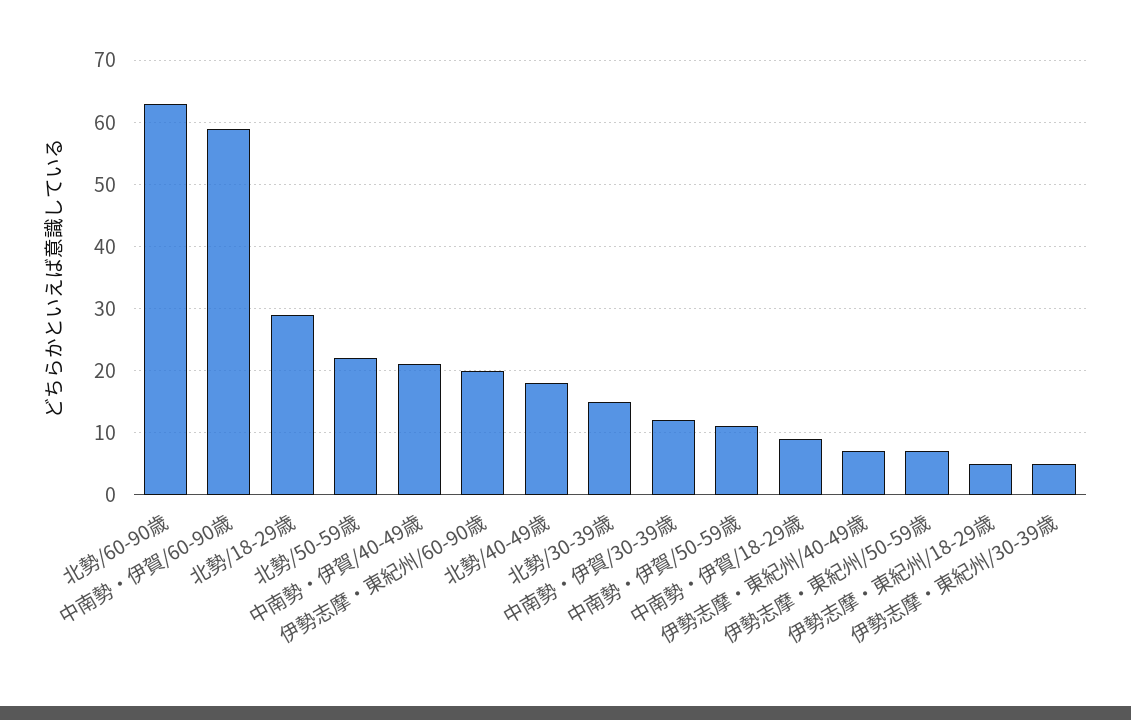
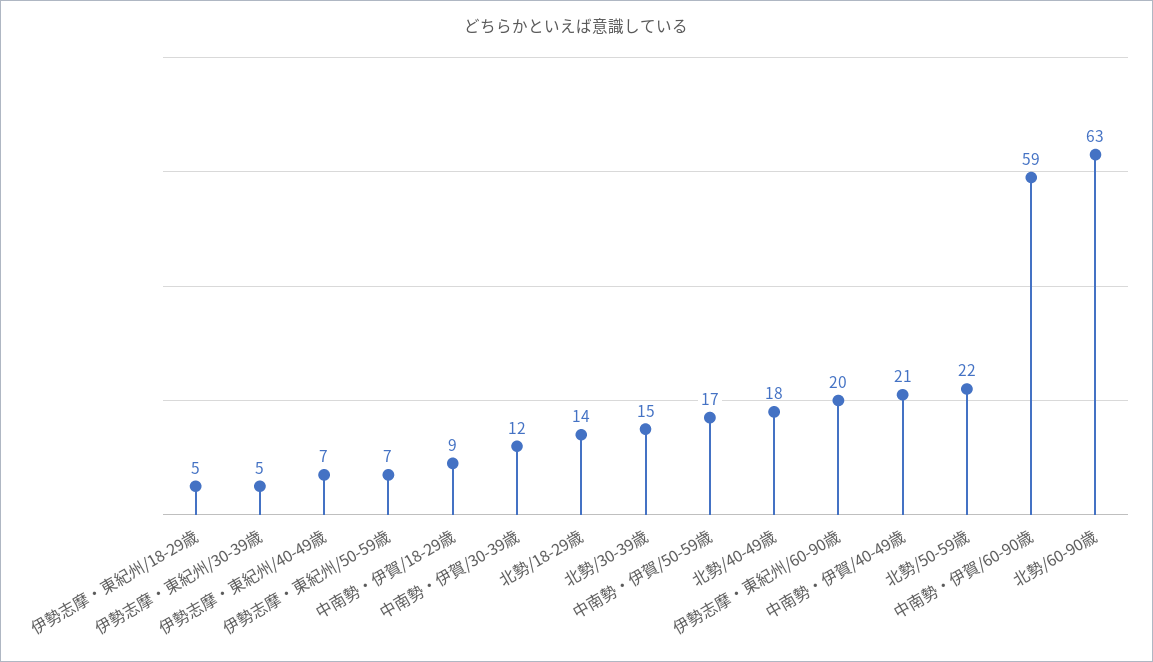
北勢/18-29歳: 29 -> 14
中南勢・伊賀/50-59歳: 11 -> 17

